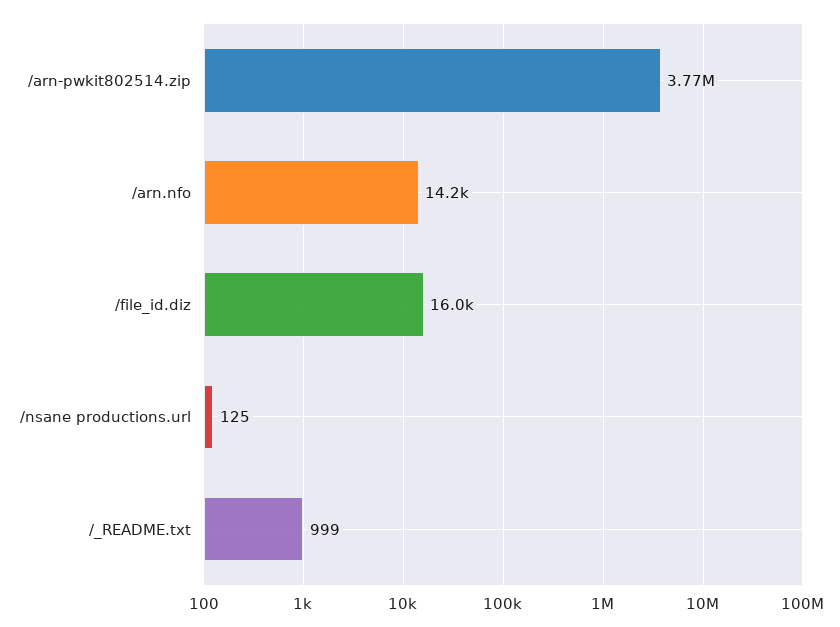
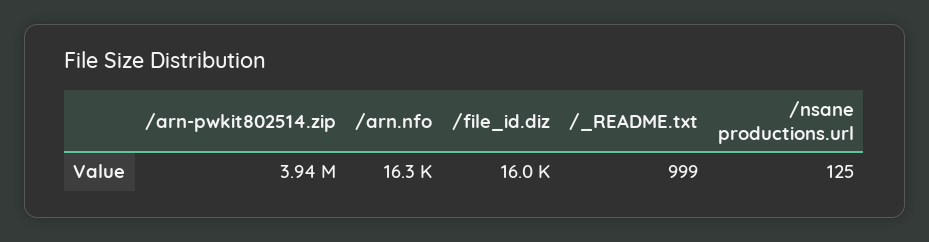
/arn-pwkit802514.zip: 3770000 -> 3940000
/arn.nfo: 14200 -> 16300

